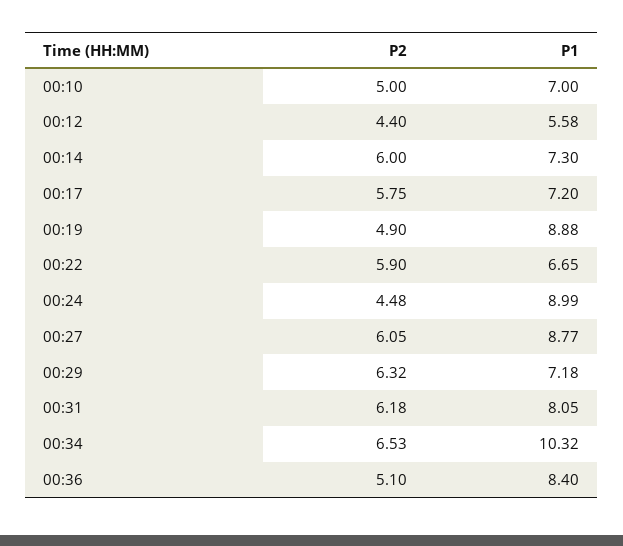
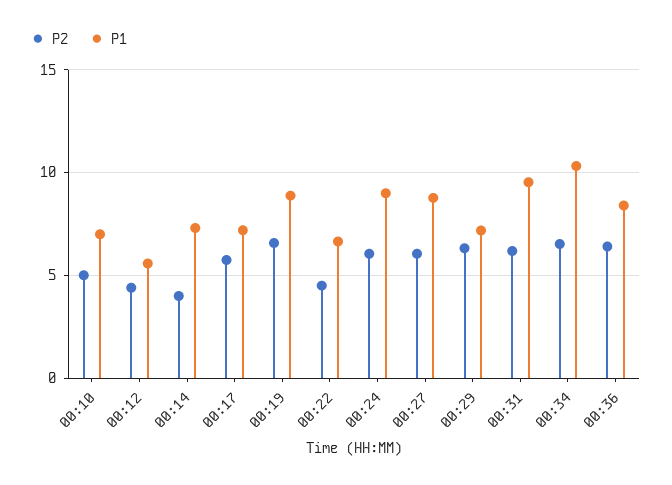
P2, 00:14: 6 -> 4
P2, 00:19: 4.9 -> 6.5
P2, 00:22: 5.9 -> 4.5
P2, 00:24: 4.48 -> 6
P1, 00:31: 8.05 -> 9.5
P2, 00:36: 5.1 -> 6.5

